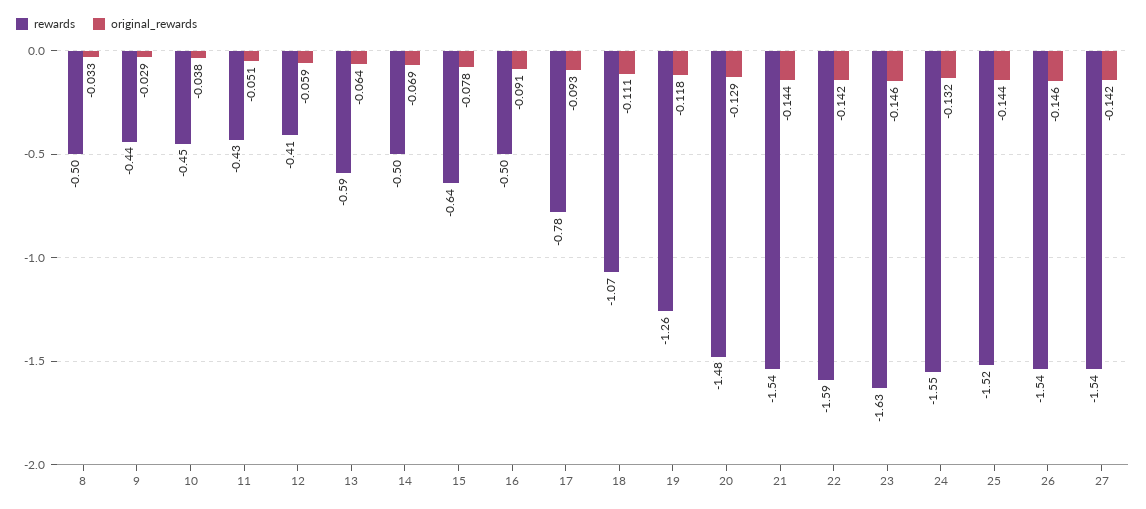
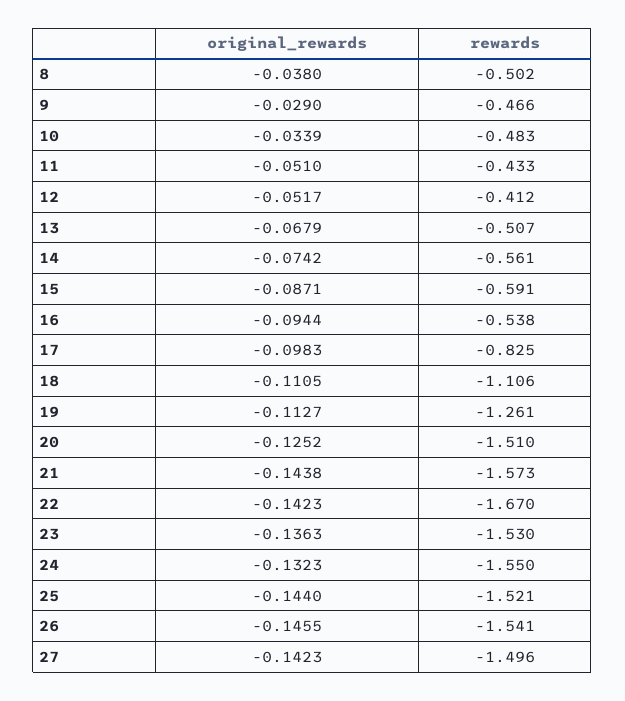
original_rewards, 8: -0.033 -> -0.038
rewards, 9: -0.44 -> -0.466
rewards, 10: -0.45 -> -0.483
original_rewards, 10: -0.038 -> -0.0339
original_rewards, 12: -0.059 -> -0.0517
rewards, 13: -0.59 -> -0.507
original_rewards, 13: -0.064 -> -0.0679
rewards, 14: -0.5 -> -0.561
original_rewards, 14: -0.069 -> -0.0742
rewards, 15: -0.64 -> -0.591
original_rewards, 15: -0.078 -> -0.0871
rewards, 16: -0.5 -> -0.538
original_rewards, 16: -0.091 -> -0.0944
rewards, 17: -0.78 -> -0.825
original_rewards, 17: -0.093 -> -0.0983
rewards, 18: -1.07 -> -1.106
original_rewards, 19: -0.118 -> -0.1127
rewards, 20: -1.48 -> -1.51
original_rewards, 20: -0.129 -> -0.1252
rewards, 21: -1.54 -> -1.573
rewards, 22: -1.59 -> -1.67
rewards, 23: -1.63 -> -1.53
original_rewards, 23: -0.146 -> -0.1363
rewards, 27: -1.54 -> -1.496

